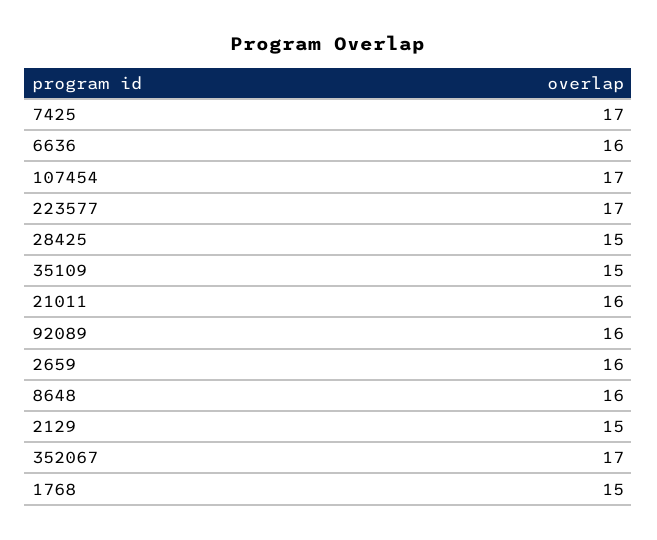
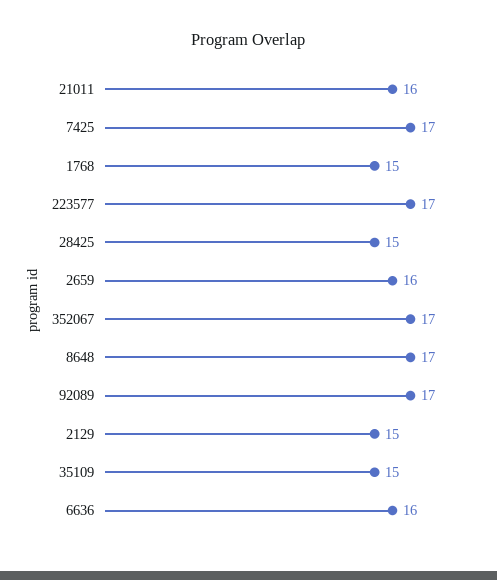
107454: 17 -> none
92089: 16 -> 17
8648: 16 -> 17

